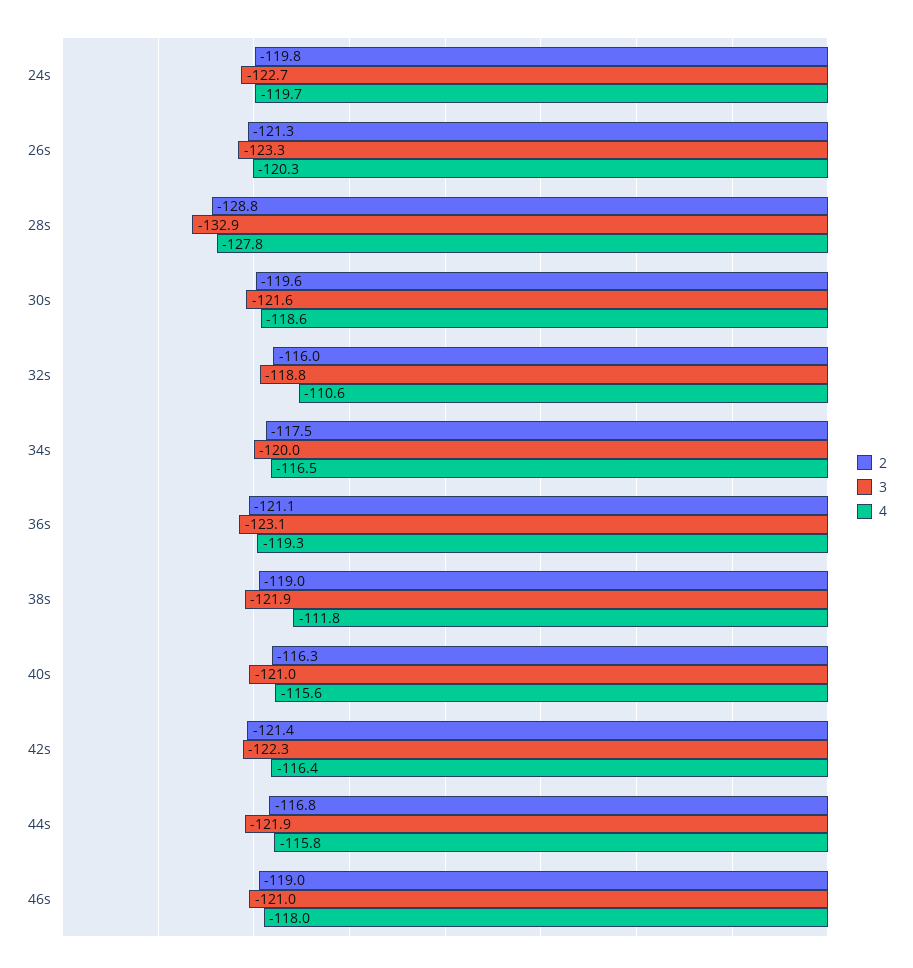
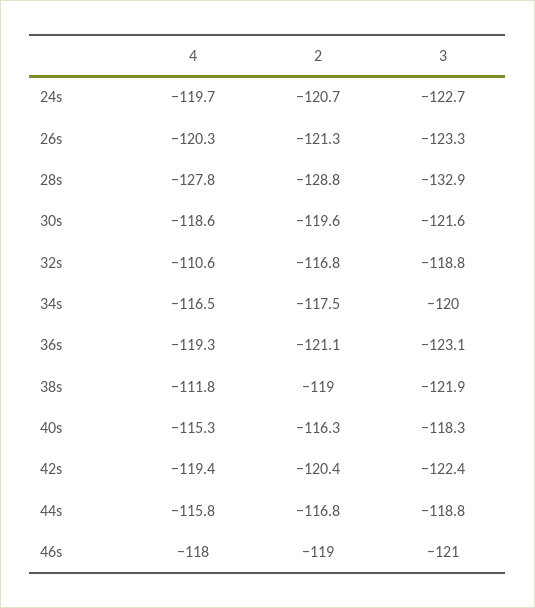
2, 24s: -119.8 -> -120.7
2, 32s: -116 -> -116.8
3, 40s: -121 -> -118.3
4, 40s: -115.6 -> -115.3
2, 42s: -121.4 -> -120.4
3, 42s: -122.3 -> -122.4
4, 42s: -116.4 -> -119.4
3, 44s: -121.9 -> -118.8

